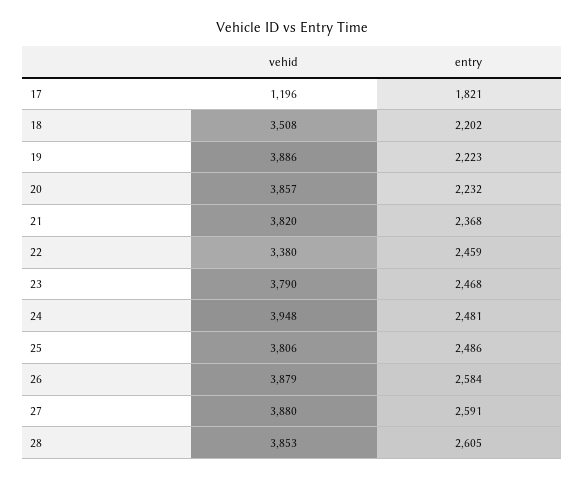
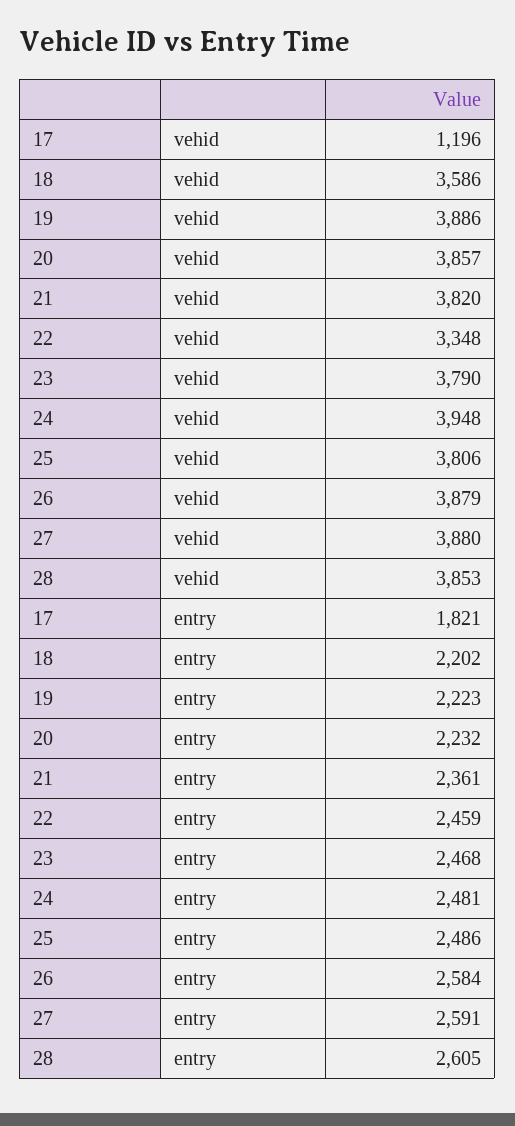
vehid, 18: 3508 -> 3586
entry, 21: 2368 -> 2361
vehid, 22: 3380 -> 3348

